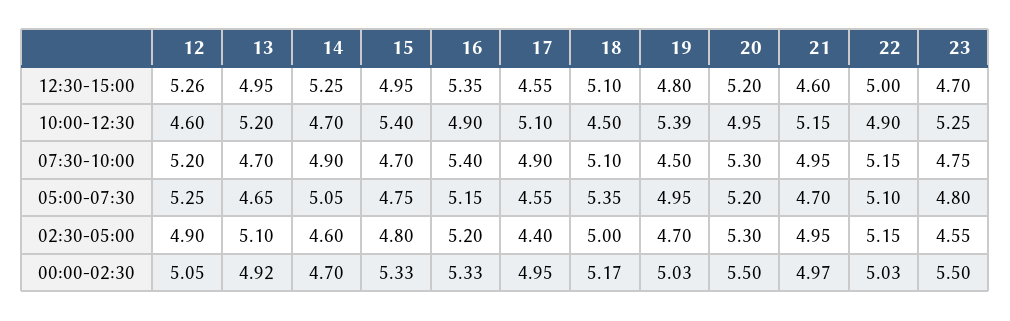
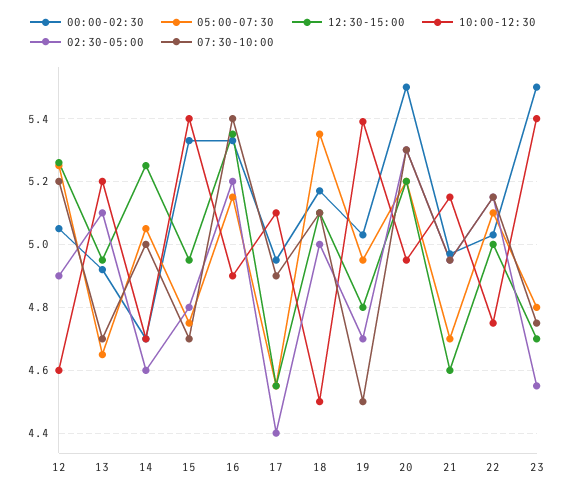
10:00-12:30, 22: 4.9 -> 4.75
10:00-12:30, 23: 5.25 -> 5.4
07:30-10:00, 14: 4.9 -> 5

